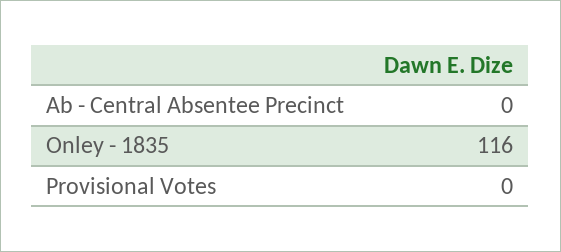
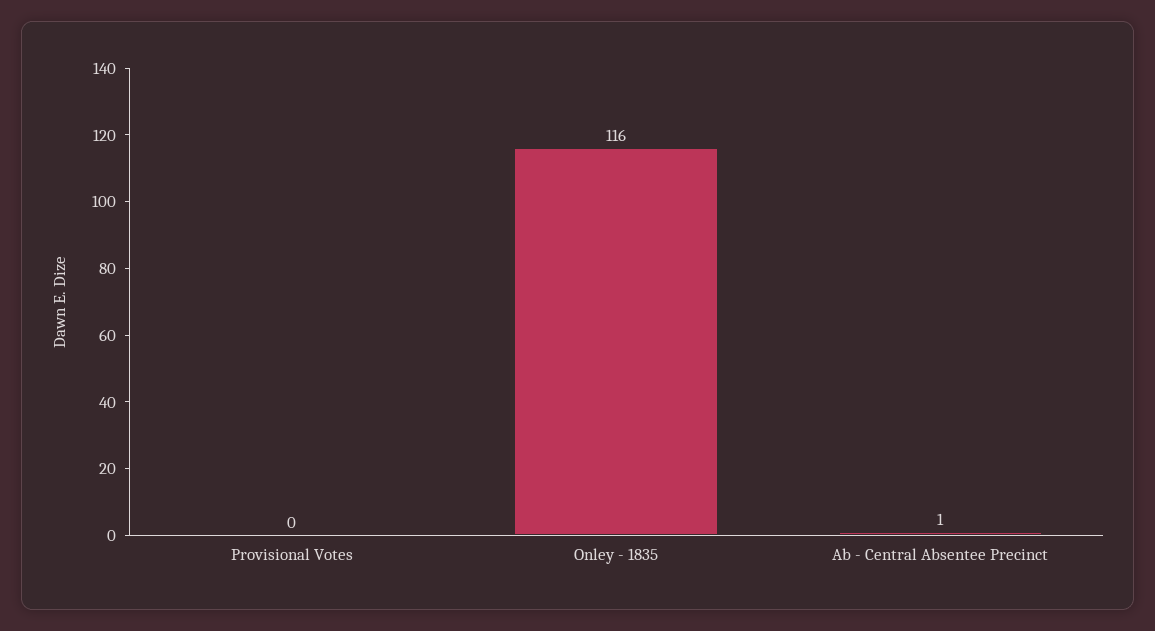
Ab - Central Absentee Precinct: 0 -> 1

